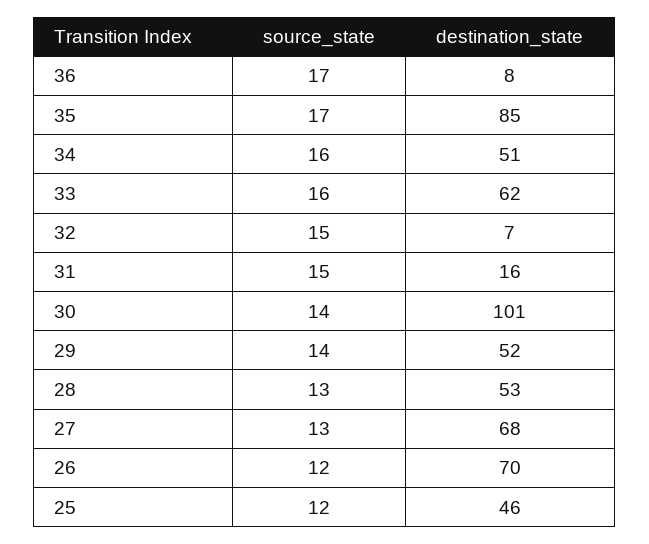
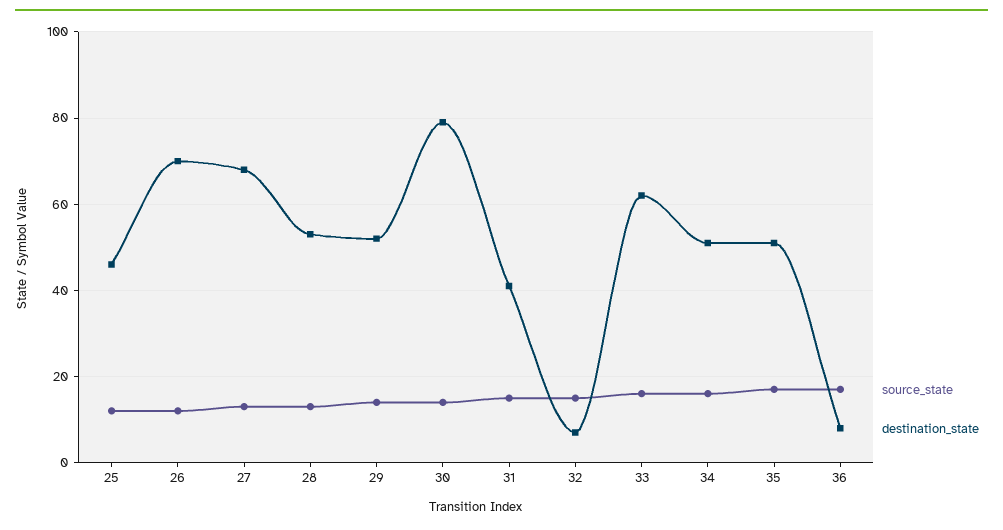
destination_state, 35: 85 -> 50
destination_state, 31: 16 -> 40
destination_state, 30: 101 -> 80

